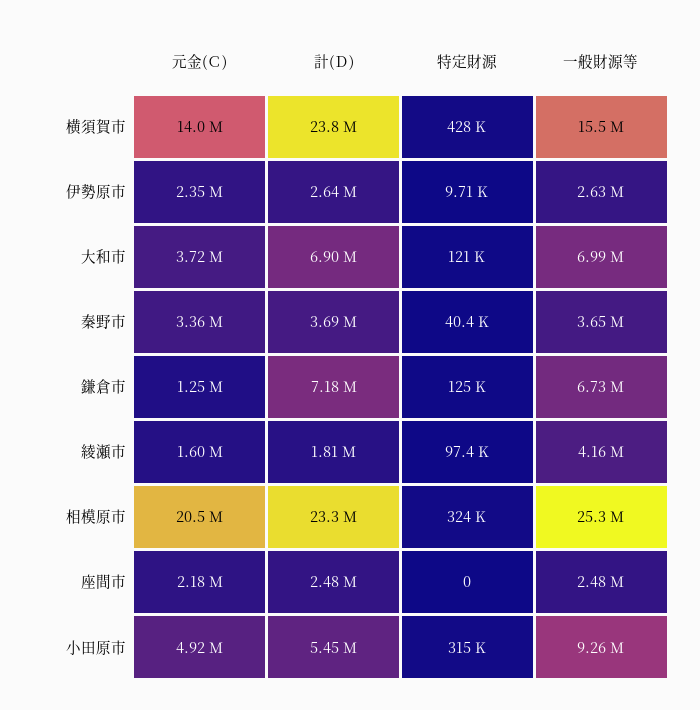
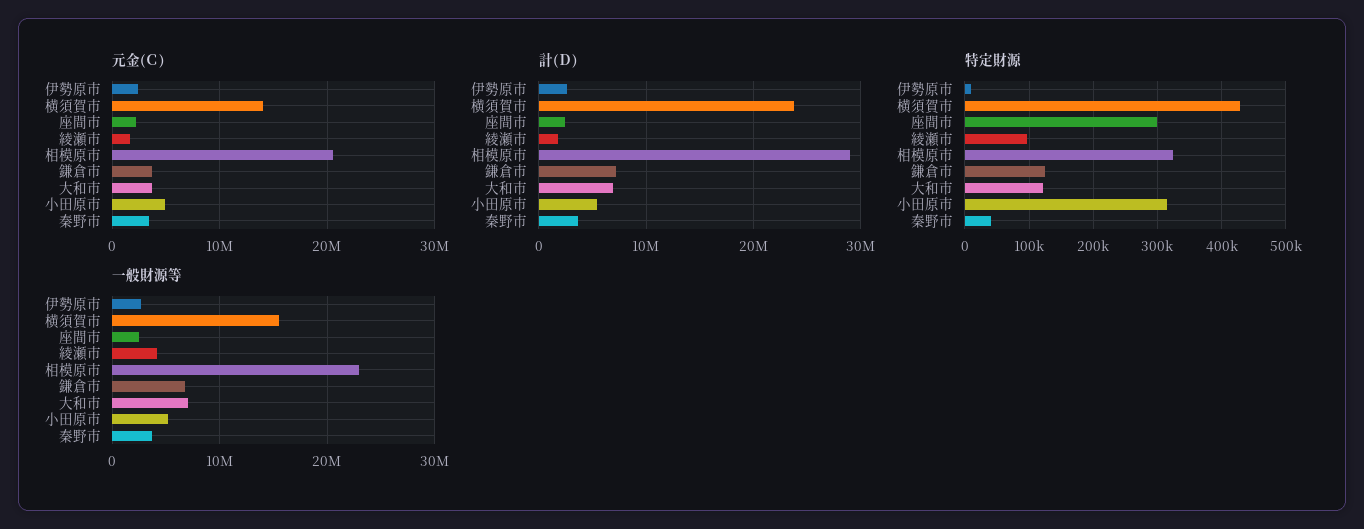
元金(Ｃ), 鎌倉市: 1250000 -> 4000000
計(Ｄ), 相模原市: 23300000 -> 29000000
一般財源等, 相模原市: 25300000 -> 23000000
特定財源, 座間市: 0 -> 300000
一般財源等, 小田原市: 9260000 -> 5000000

